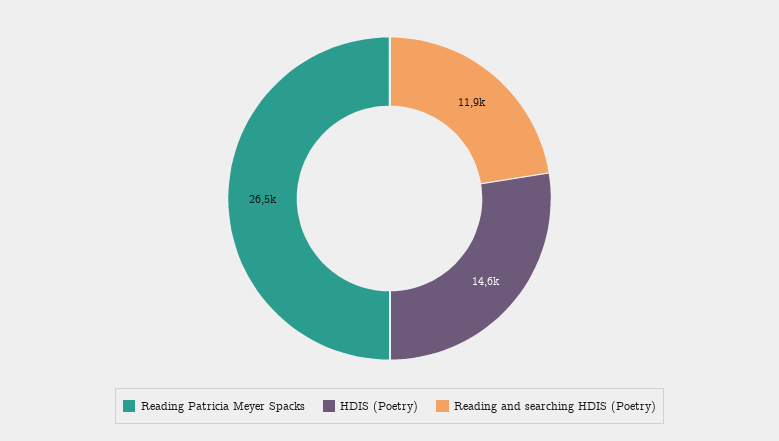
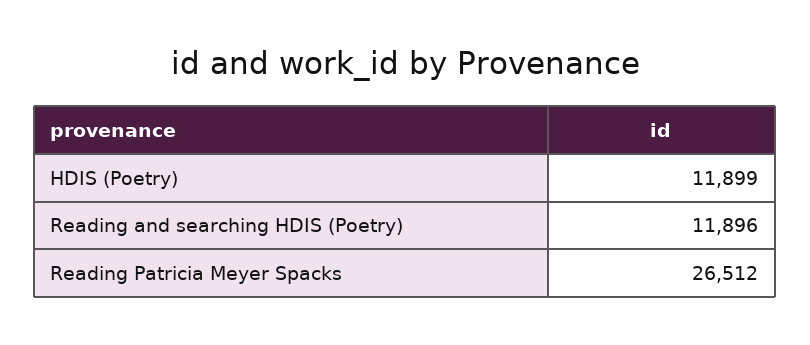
HDIS (Poetry): 14600 -> 11899

